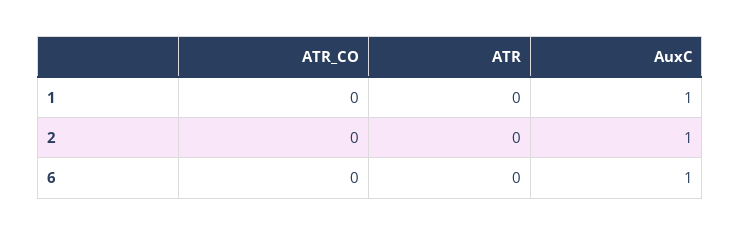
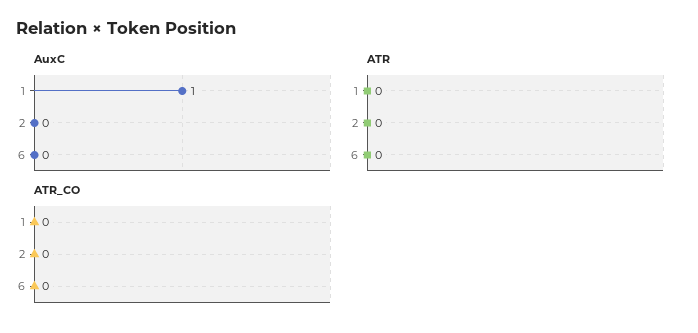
AuxC, 2: 1 -> 0
AuxC, 6: 1 -> 0

